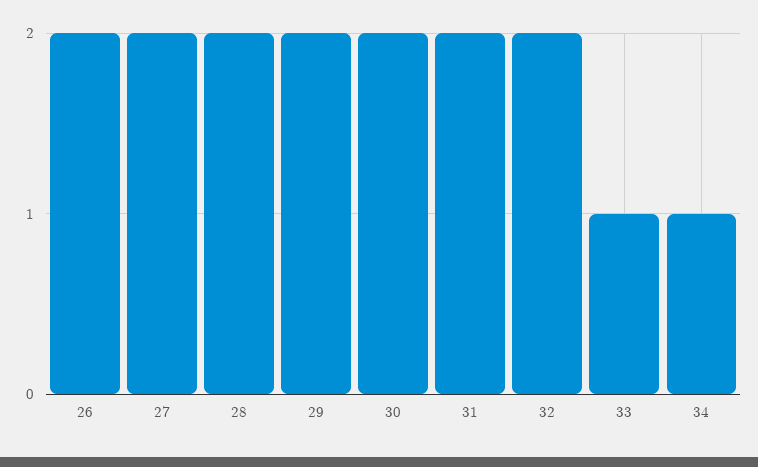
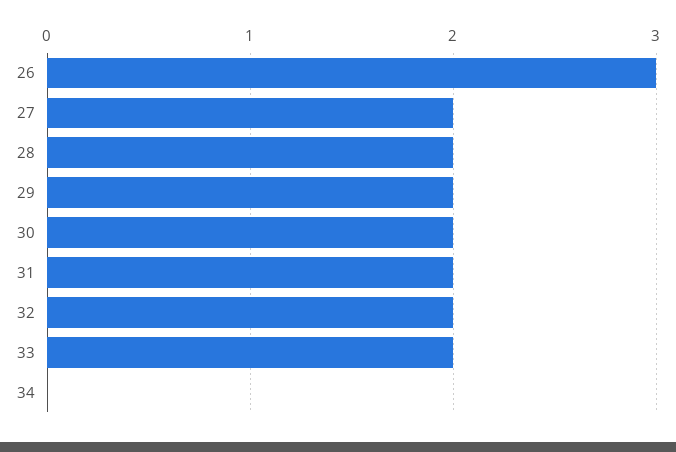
26: 2 -> 3
33: 1 -> 2
34: 1 -> 0

